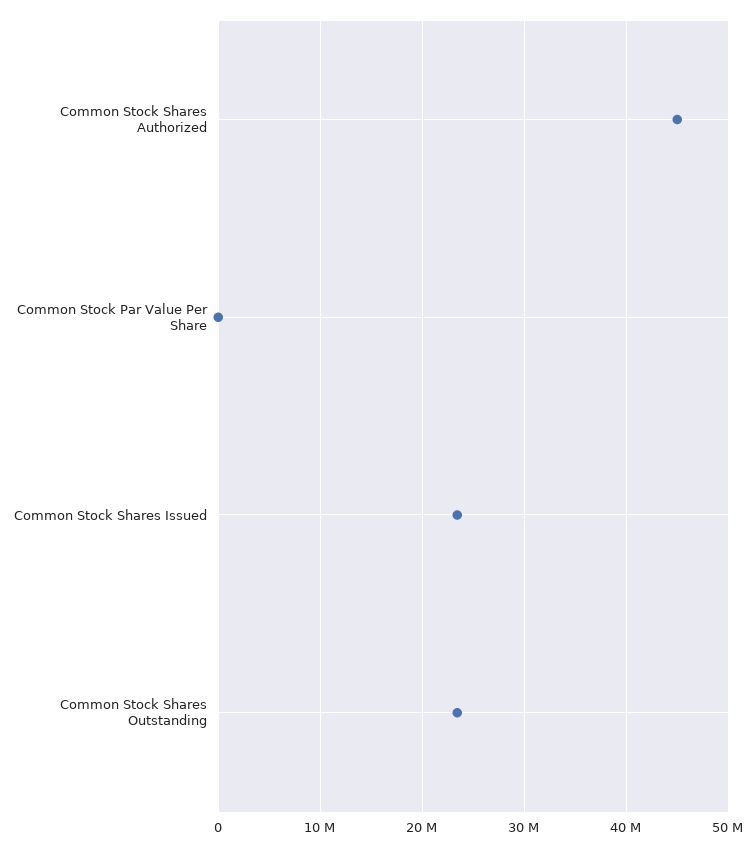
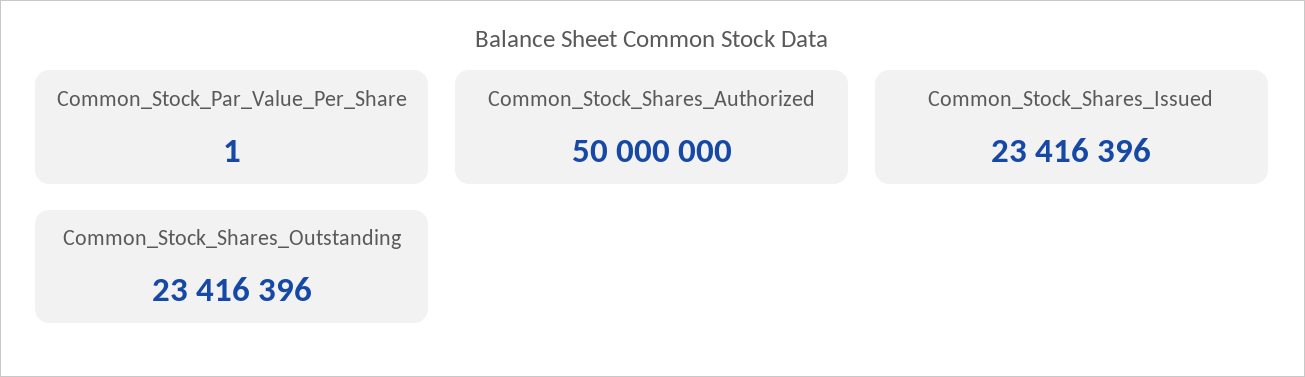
Common Stock Shares Authorized: 45000000 -> 50000000

